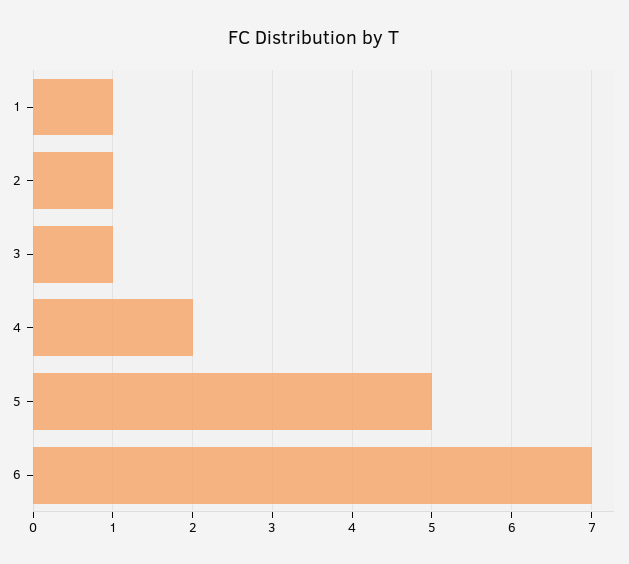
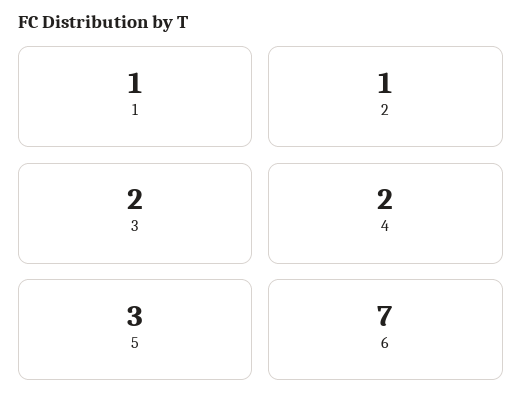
3: 1 -> 2
5: 5 -> 3

